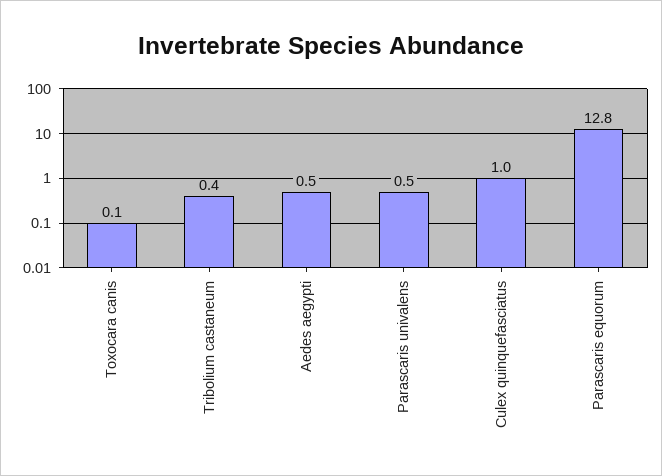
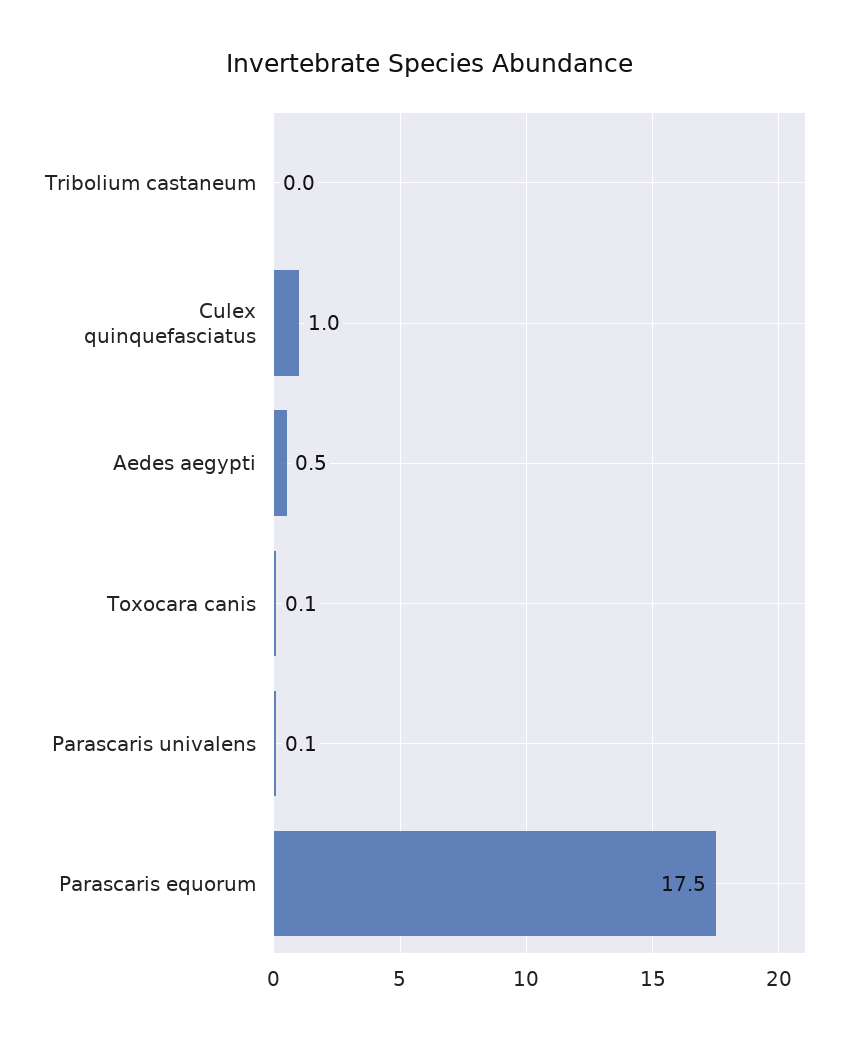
Tribolium castaneum: 0.4 -> 0
Parascaris univalens: 0.5 -> 0.1
Parascaris equorum: 12.8 -> 17.5

